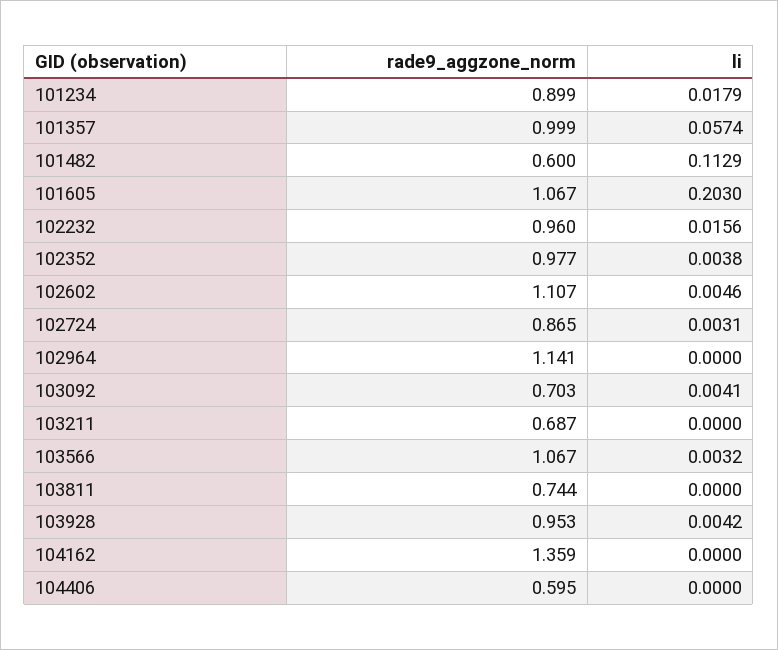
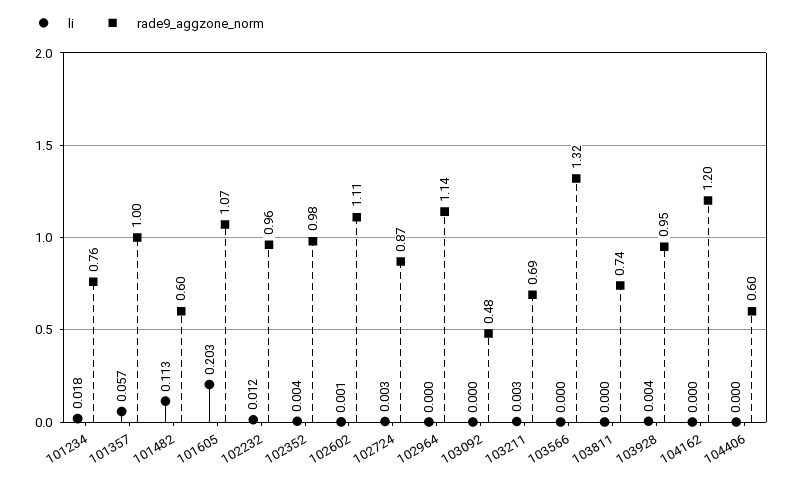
rade9_aggzone_norm, 101234: 0.899 -> 0.76
li, 102232: 0.0156 -> 0.012
li, 102602: 0.0046 -> 0.001
rade9_aggzone_norm, 103092: 0.703 -> 0.48
li, 103092: 0.0041 -> 0
li, 103211: 0 -> 0.003
rade9_aggzone_norm, 103566: 1.067 -> 1.32
li, 103566: 0.0032 -> 0
rade9_aggzone_norm, 104162: 1.359 -> 1.2

